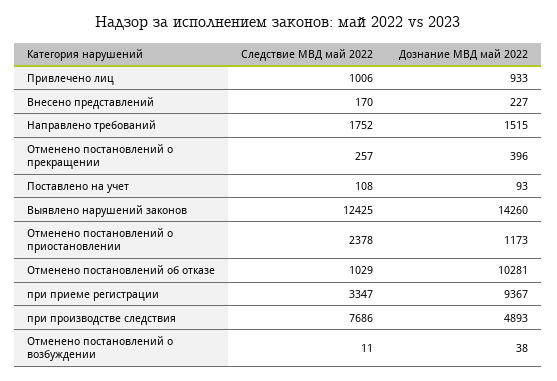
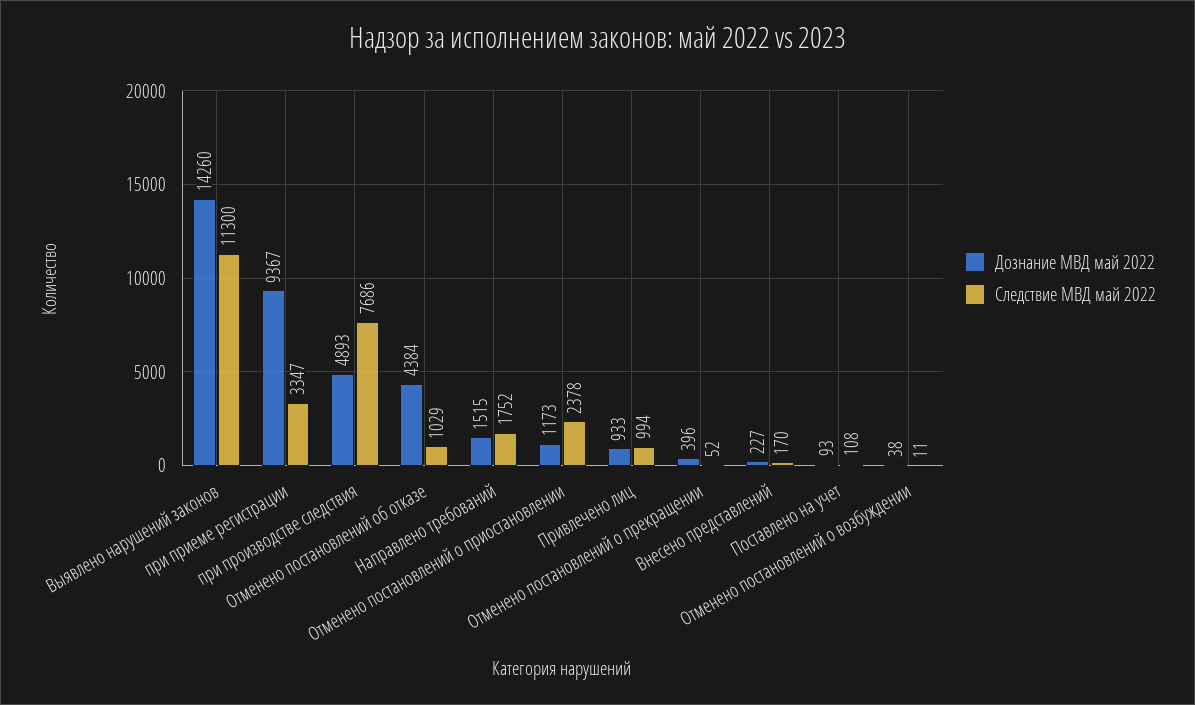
Следствие МВД май 2022, Привлечено лиц: 1006 -> 994
Следствие МВД май 2022, Отменено постановлений о прекращении: 257 -> 52
Следствие МВД май 2022, Выявлено нарушений законов: 12425 -> 11300
Дознание МВД май 2022, Отменено постановлений об отказе: 10281 -> 4384

